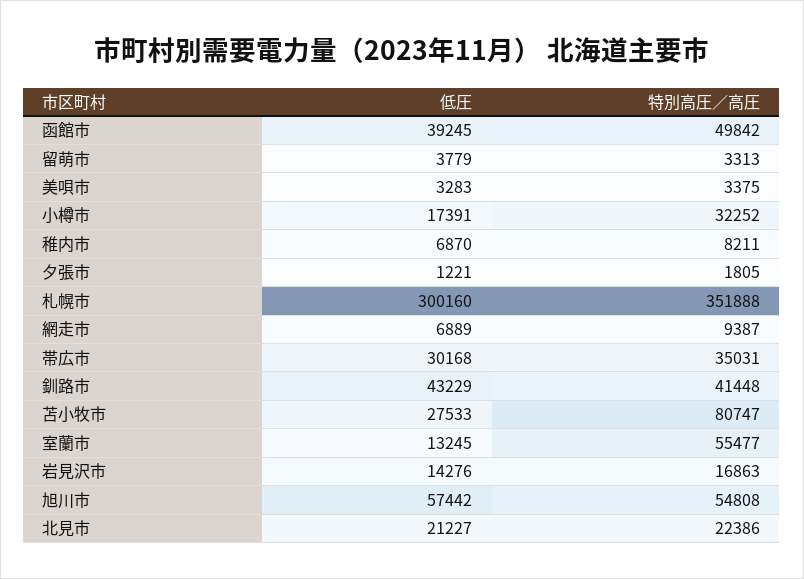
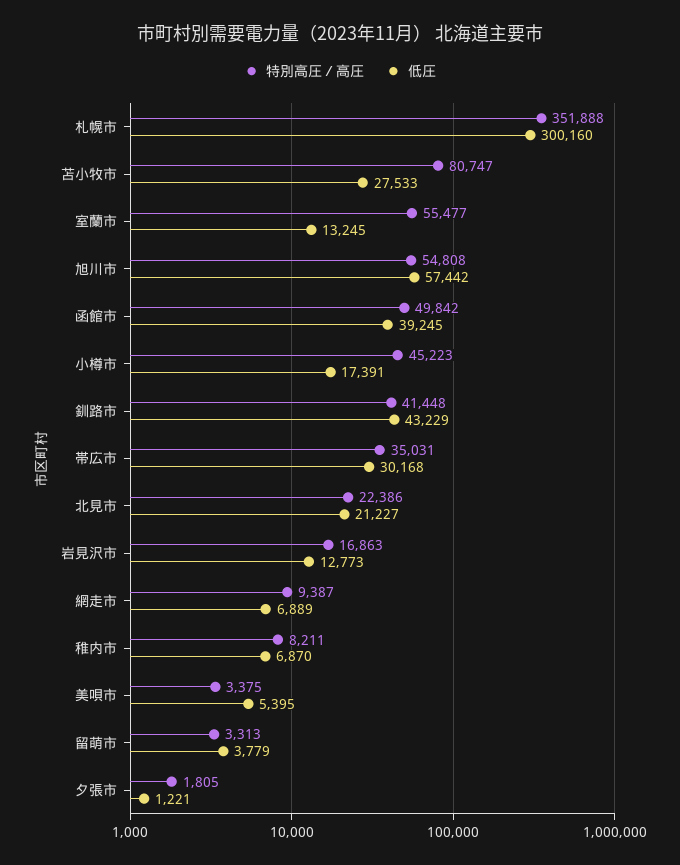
低圧, 美唄市: 3283 -> 5395
特別高圧／高圧, 小樽市: 32252 -> 45223
低圧, 岩見沢市: 14276 -> 12773

